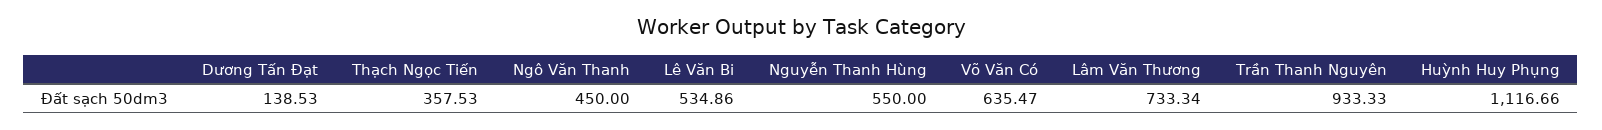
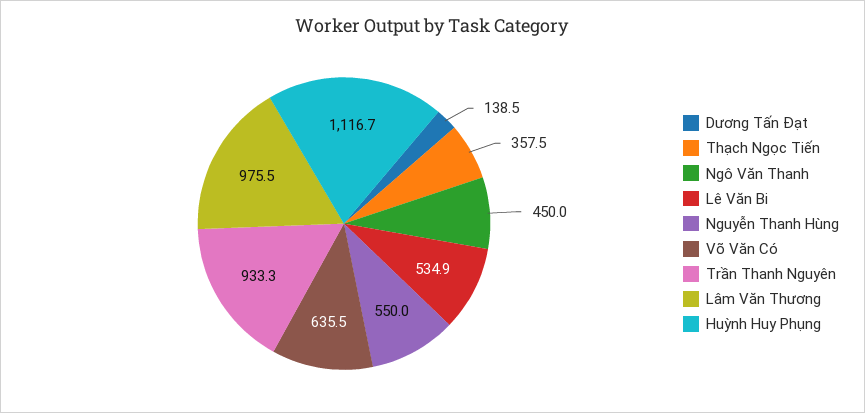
Lâm Văn Thương: 733.34 -> 975.5

